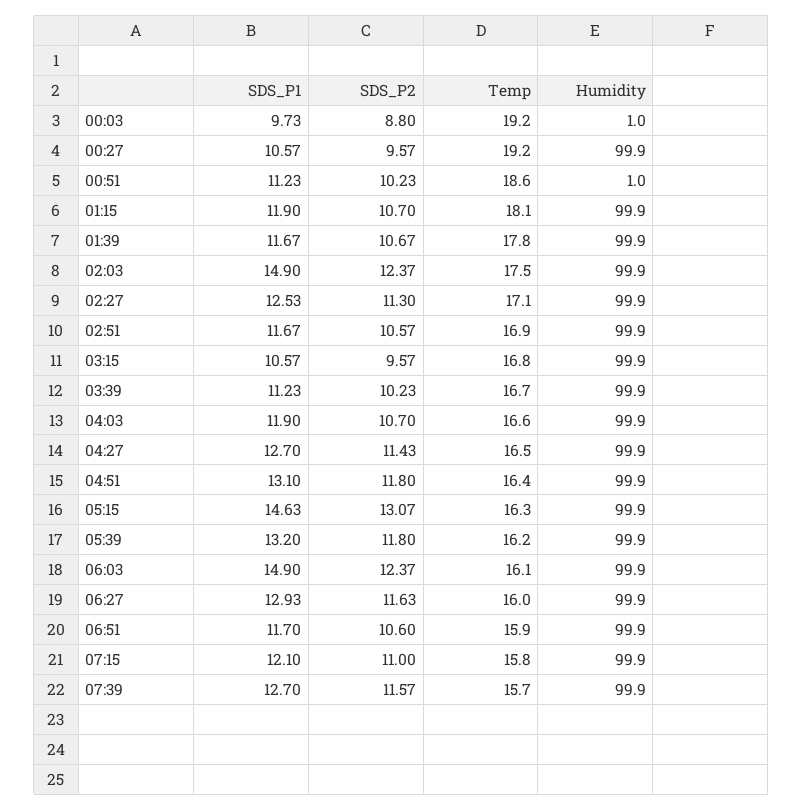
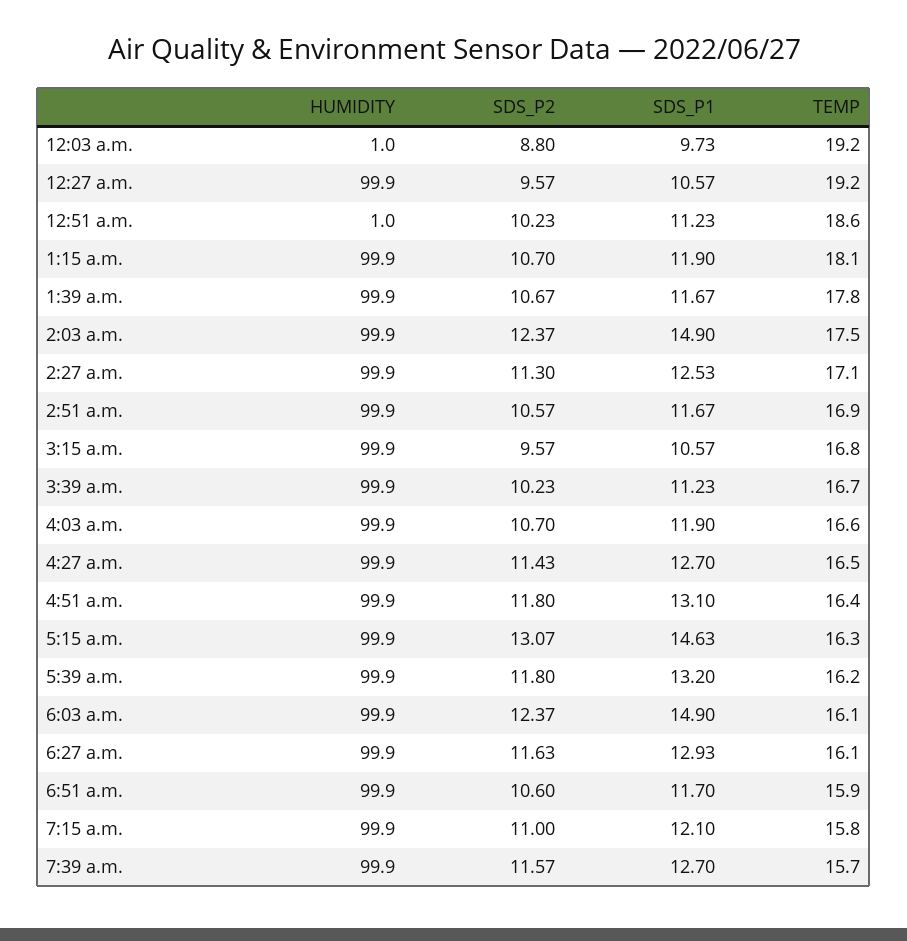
Temp, 06:27: 16 -> 16.1

